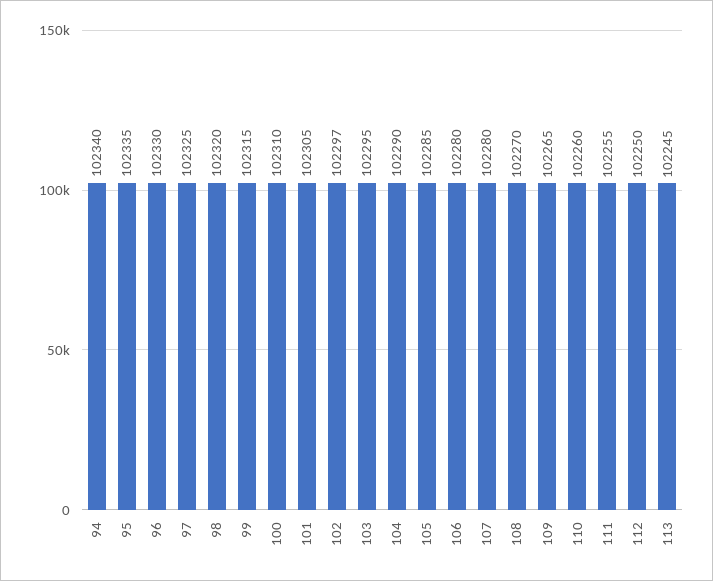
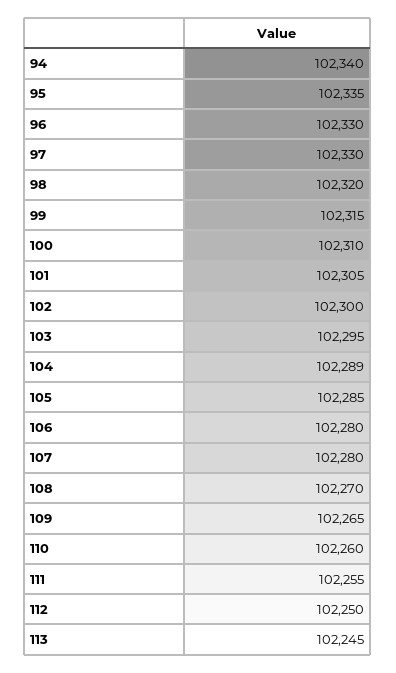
97: 102325 -> 102330
102: 102297 -> 102300
104: 102290 -> 102289

